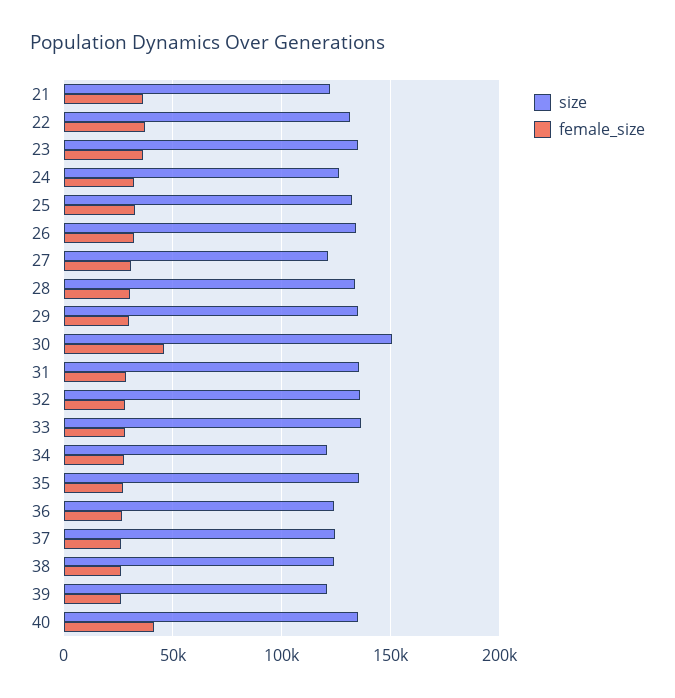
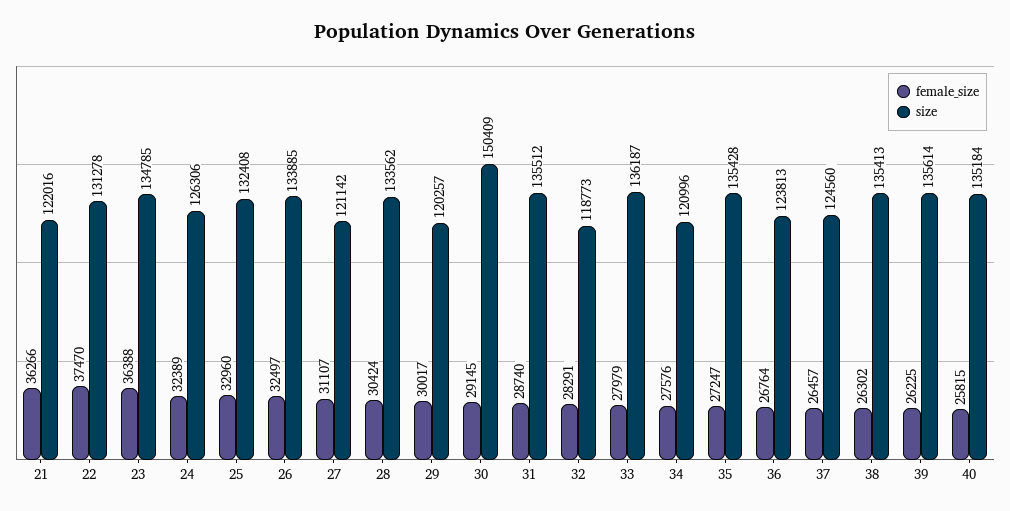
size, 29: 135000 -> 120257
female_size, 30: 45000 -> 29145
size, 32: 135000 -> 118773
size, 38: 125000 -> 135413
size, 39: 120000 -> 135614
female_size, 40: 40000 -> 25815

